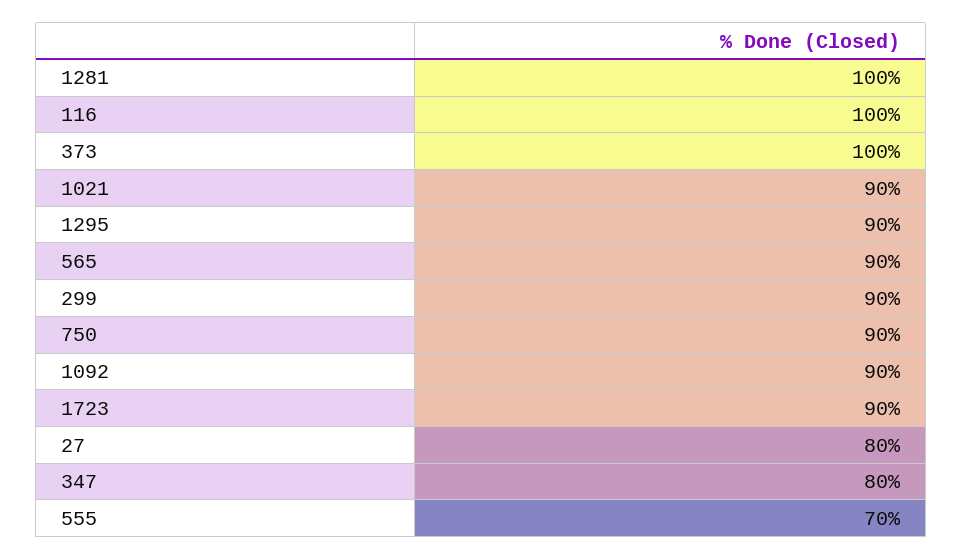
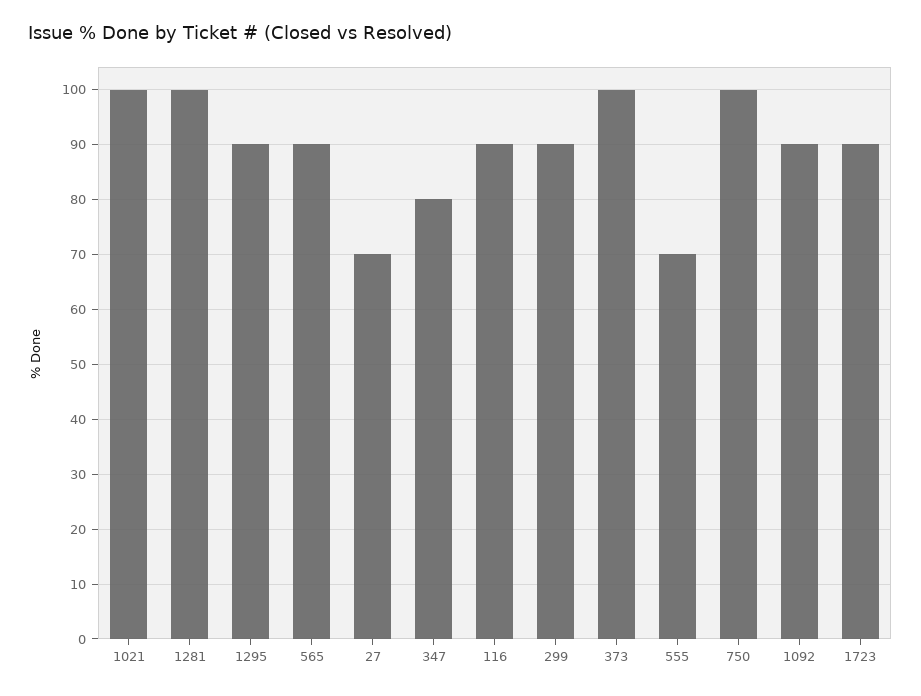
116: 100 -> 90
1021: 90 -> 100
750: 90 -> 100
27: 80 -> 70

